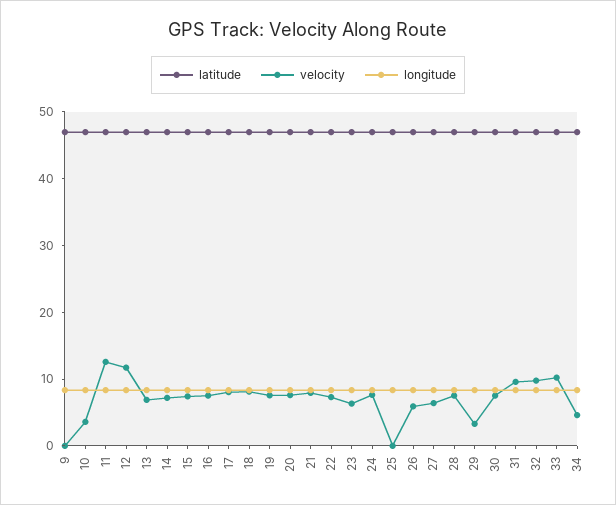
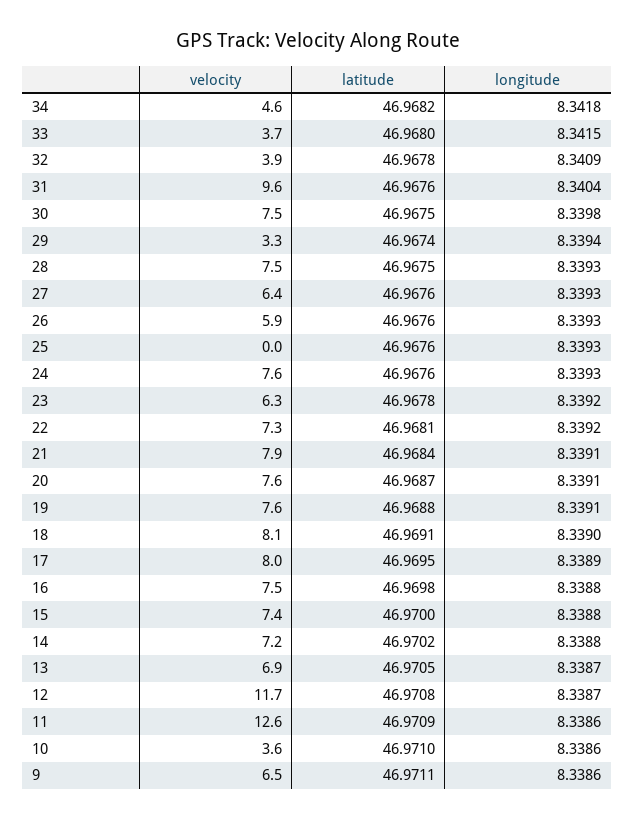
velocity, 9: 0 -> 6.5
velocity, 32: 10 -> 3.9
velocity, 33: 10 -> 3.7

